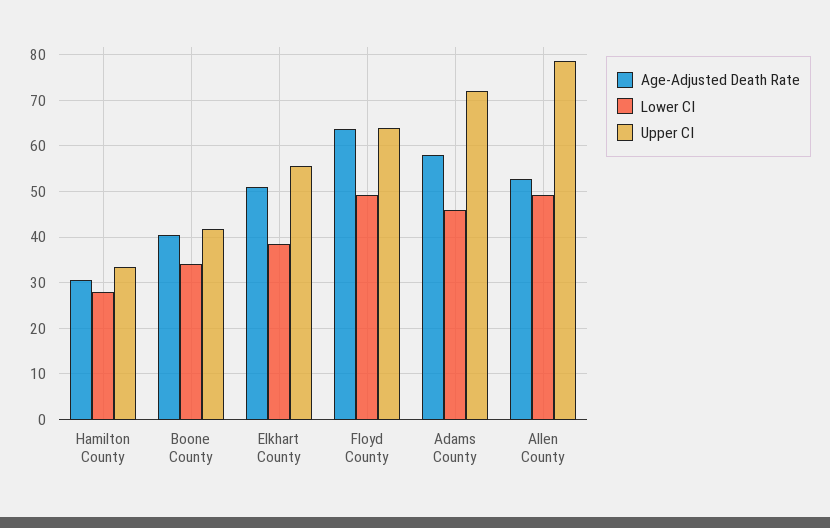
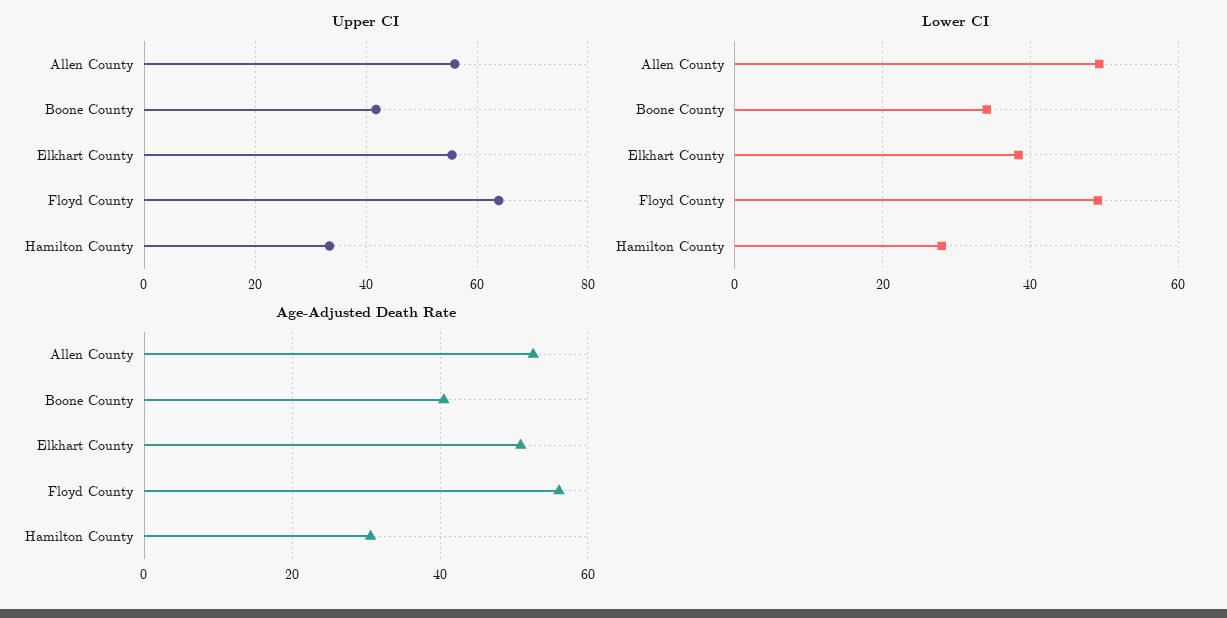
Age-Adjusted Death Rate, Floyd County: 64 -> 56
Age-Adjusted Death Rate, Adams County: 58 -> none
Lower CI, Adams County: 46 -> none
Upper CI, Adams County: 72 -> none
Upper CI, Allen County: 78 -> 56

